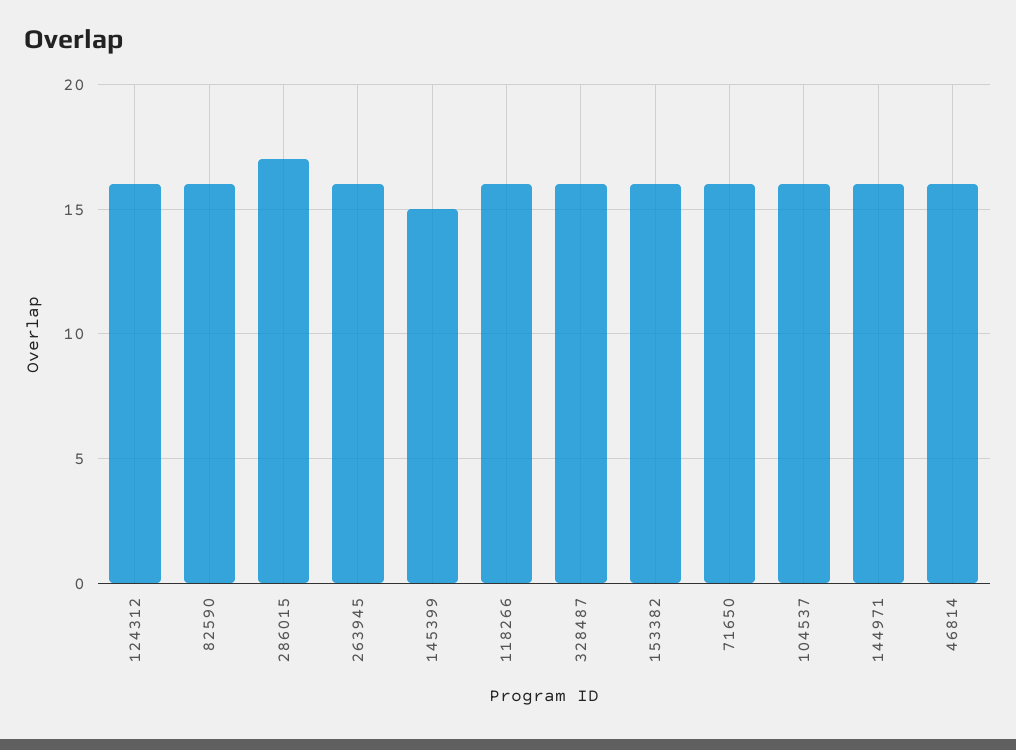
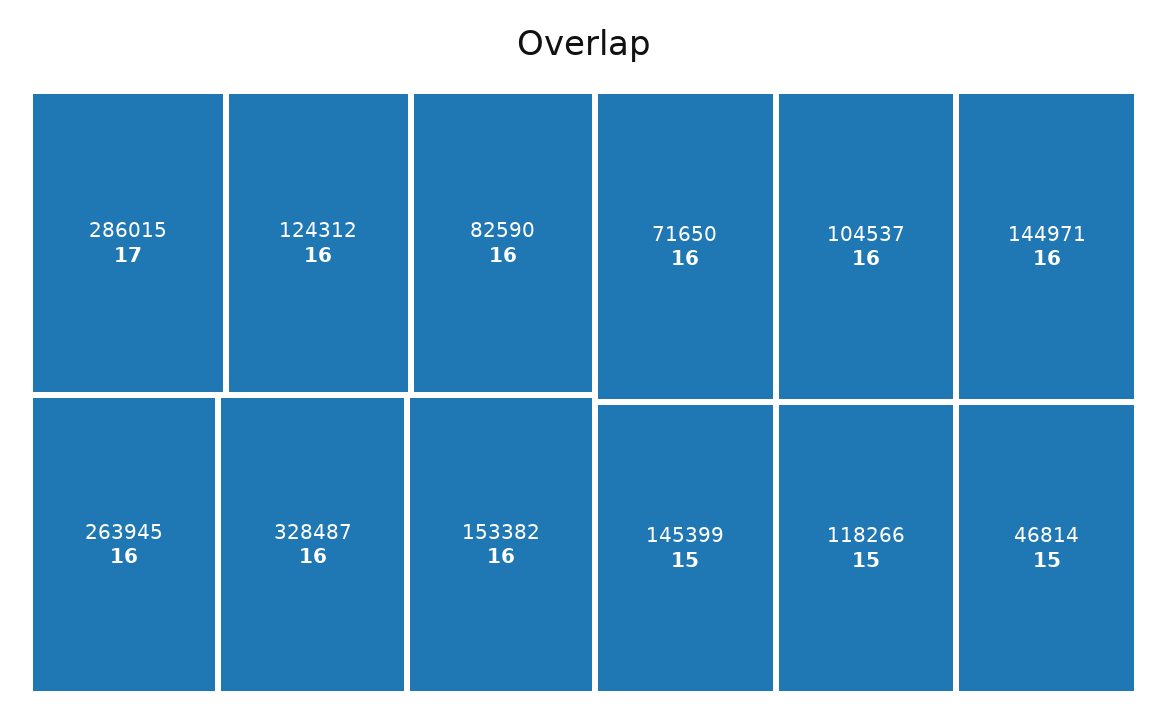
118266: 16 -> 15
46814: 16 -> 15

